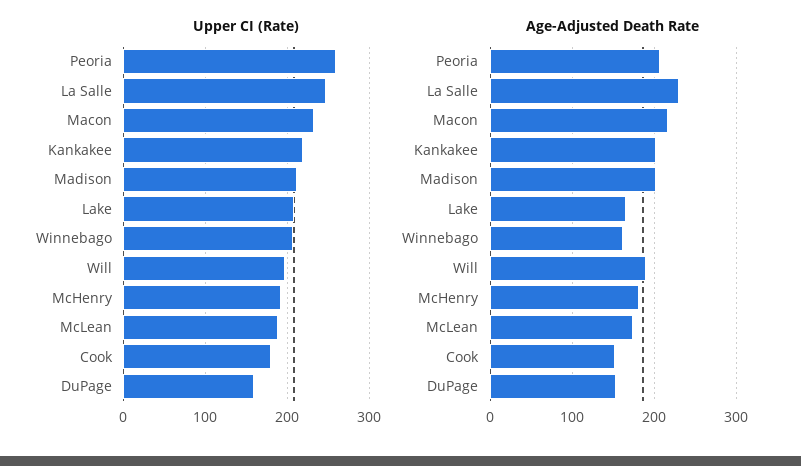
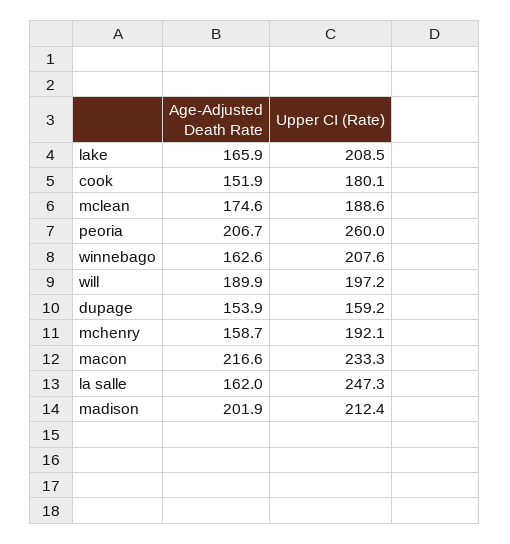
Upper CI (Rate), Kankakee: 220 -> none
Age-Adjusted Death Rate, La Salle: 230 -> 162
Age-Adjusted Death Rate, Kankakee: 200 -> none
Age-Adjusted Death Rate, McHenry: 180 -> 158.7

